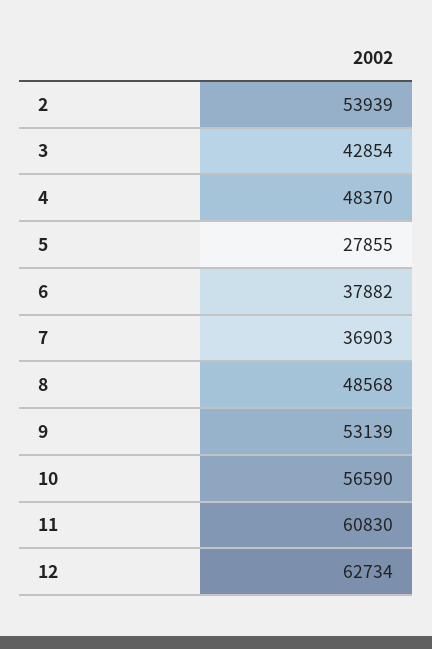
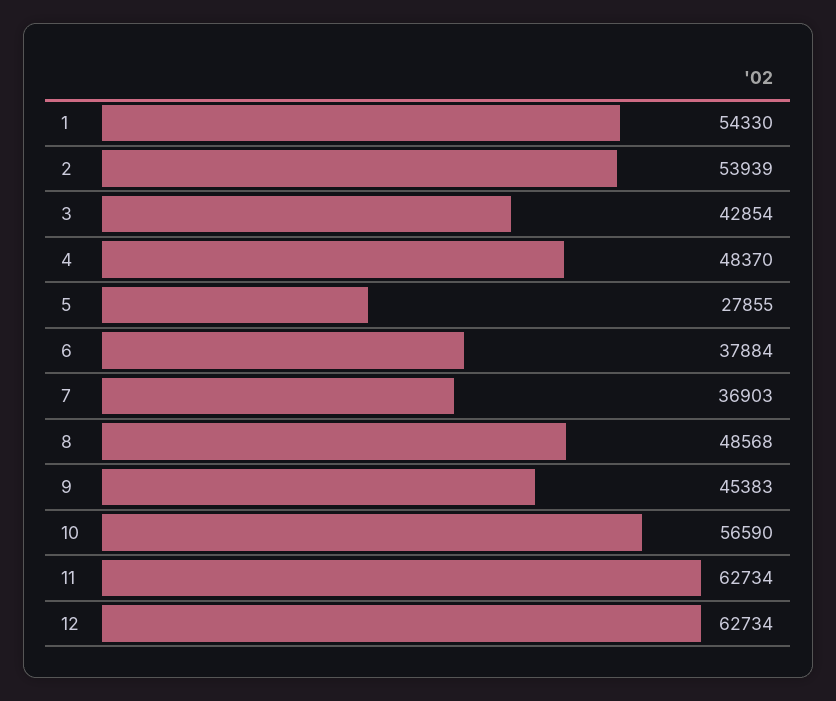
6: 37882 -> 37884
9: 53139 -> 45383
11: 60830 -> 62734
1: none -> 54330

